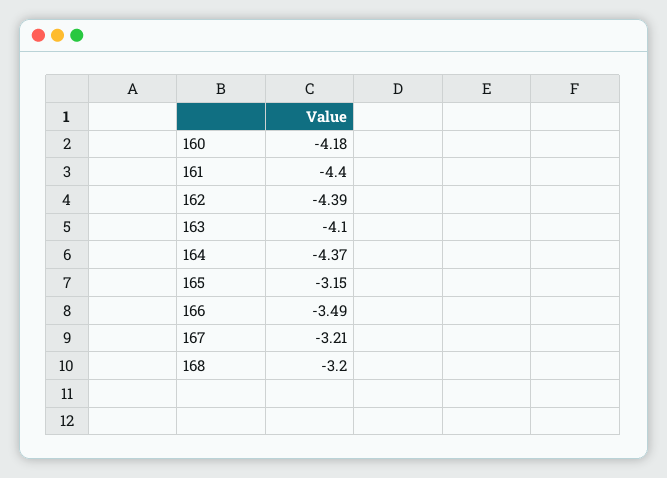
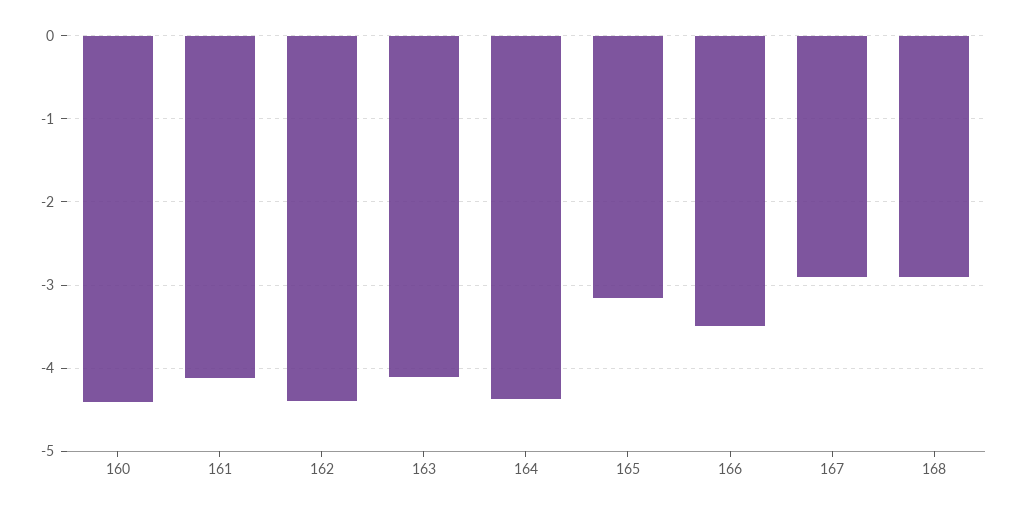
160: -4.18 -> -4.4
161: -4.4 -> -4.1
167: -3.21 -> -2.9
168: -3.2 -> -2.9

